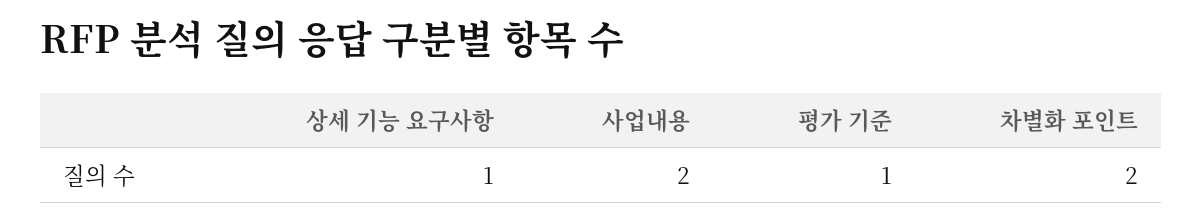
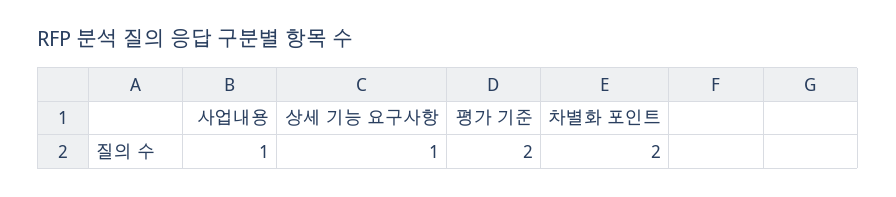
사업내용: 2 -> 1
평가 기준: 1 -> 2

